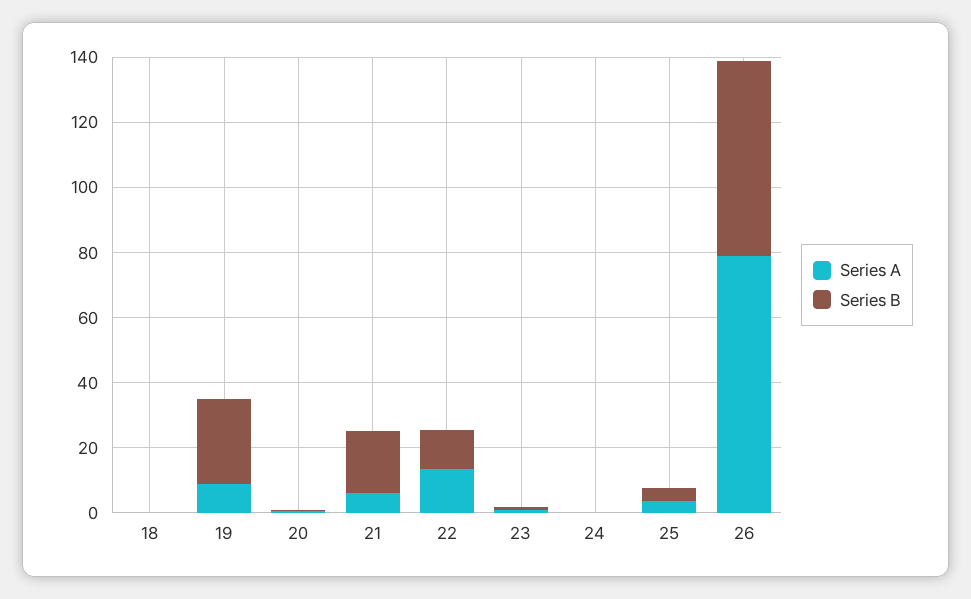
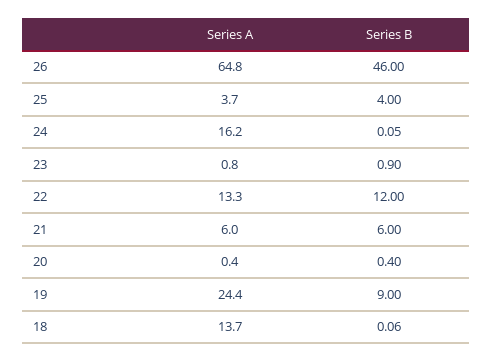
Series A, 18: 0 -> 13.7
Series A, 19: 10 -> 24.4
Series B, 19: 25 -> 9
Series B, 21: 20 -> 6
Series A, 24: 0 -> 16.2
Series A, 26: 80 -> 64.8
Series B, 26: 60 -> 46

